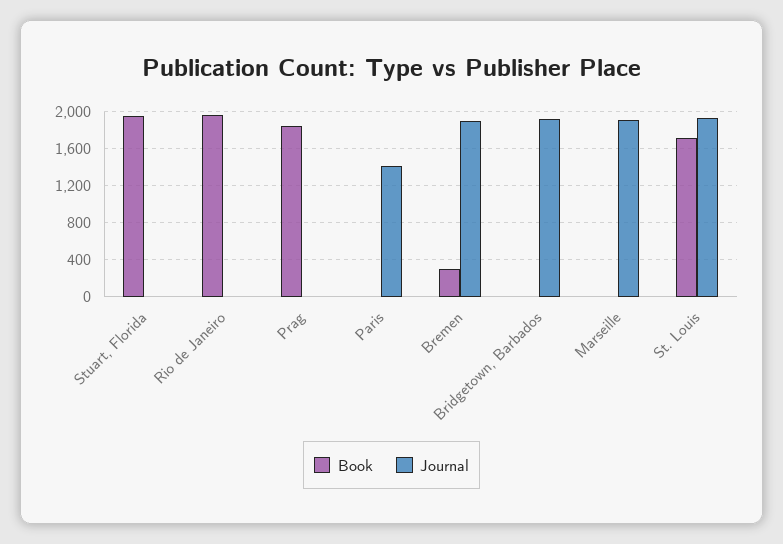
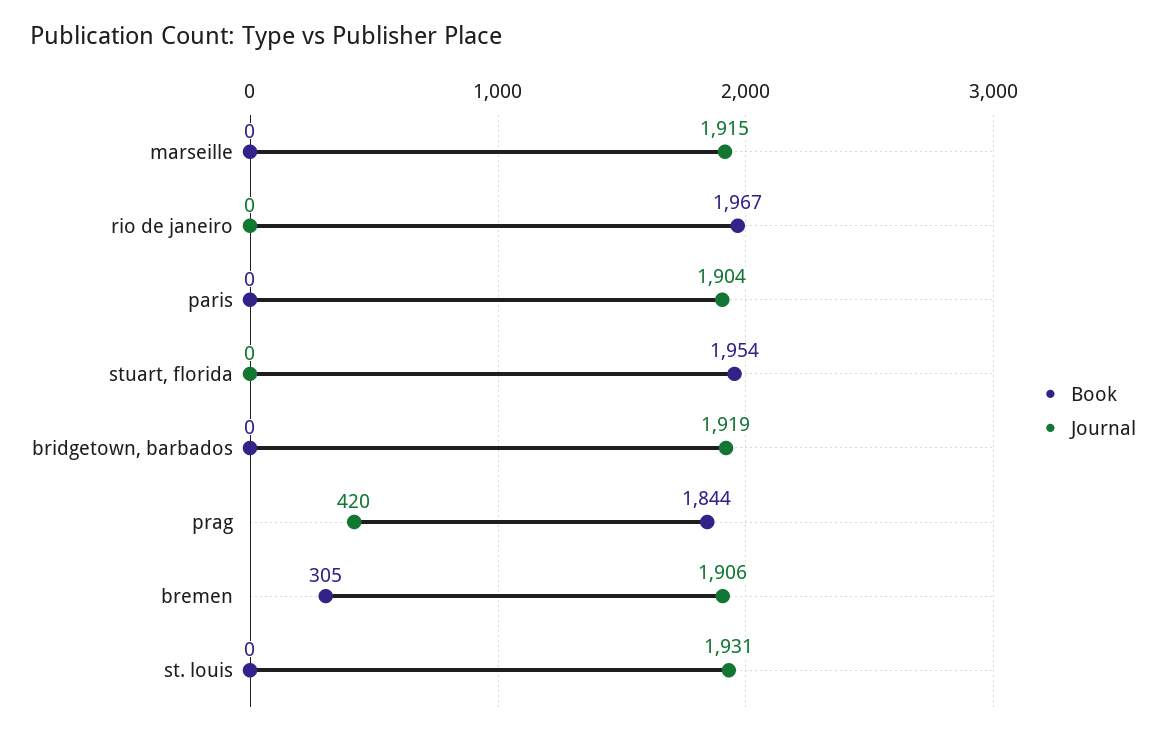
Journal, Prag: 0 -> 420
Journal, Paris: 1400 -> 1904
Book, St. Louis: 1700 -> 0

